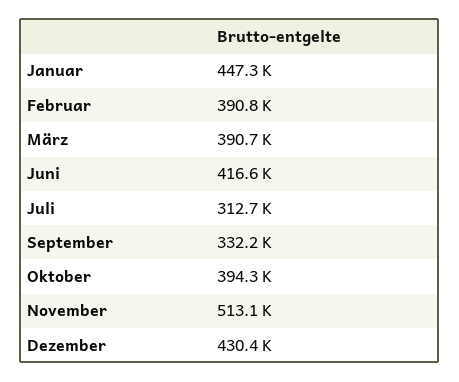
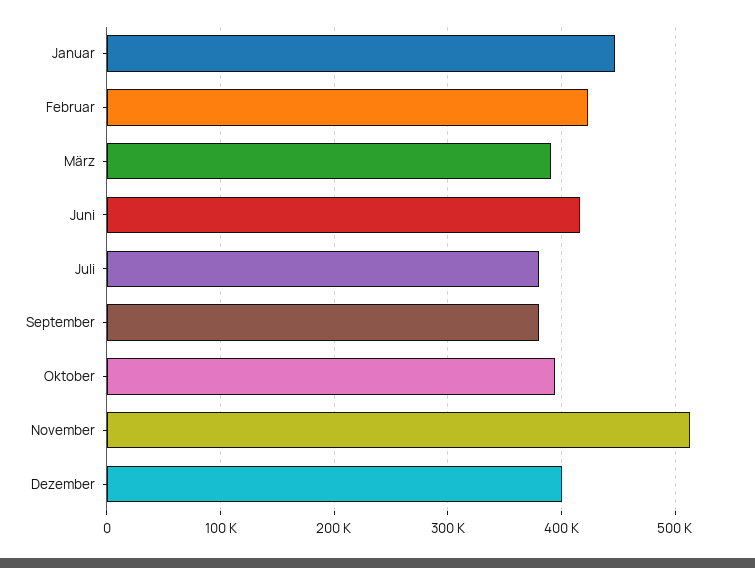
Februar: 390800 -> 420000
Juli: 312700 -> 380000
September: 332200 -> 380000
Dezember: 430400 -> 400000

